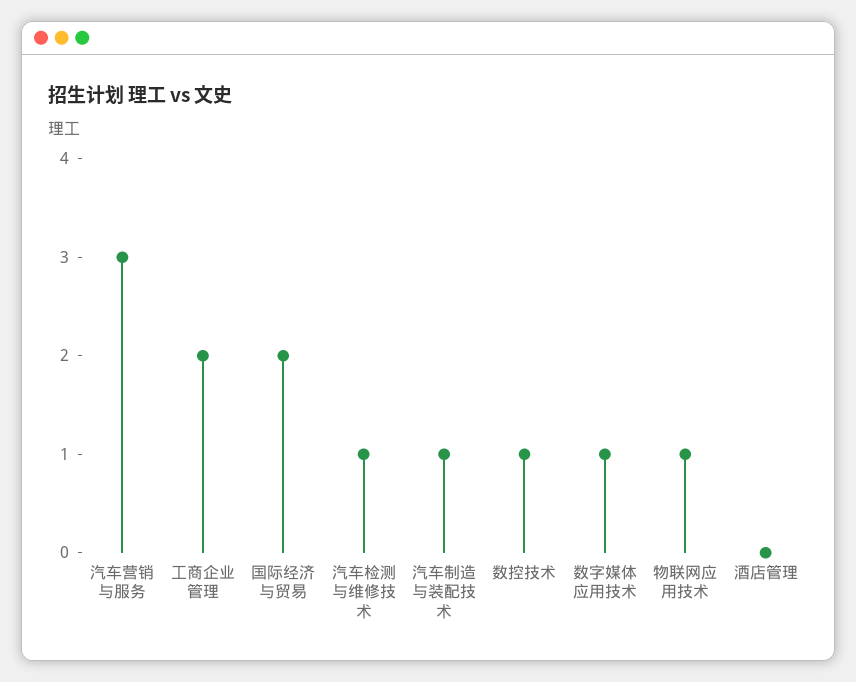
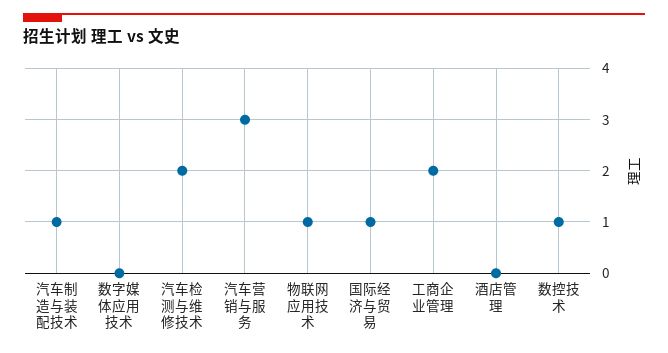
国际经济与贸易: 2 -> 1
汽车检测与维修技术: 1 -> 2
数字媒体应用技术: 1 -> 0

